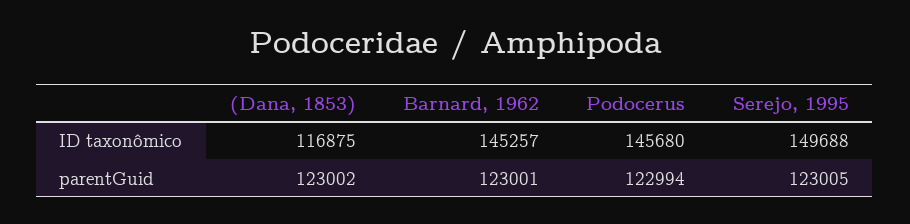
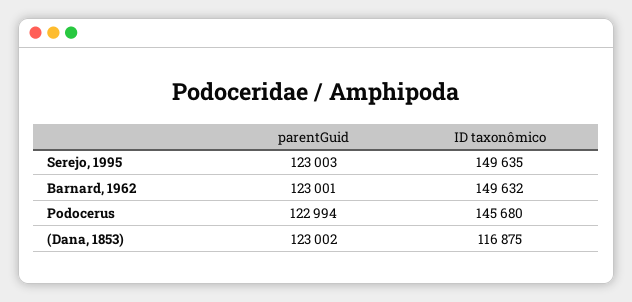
Barnard, 1962, ID taxonômico: 145257 -> 149632
Serejo, 1995, ID taxonômico: 149688 -> 149635
Serejo, 1995, parentGuid: 123005 -> 123003

